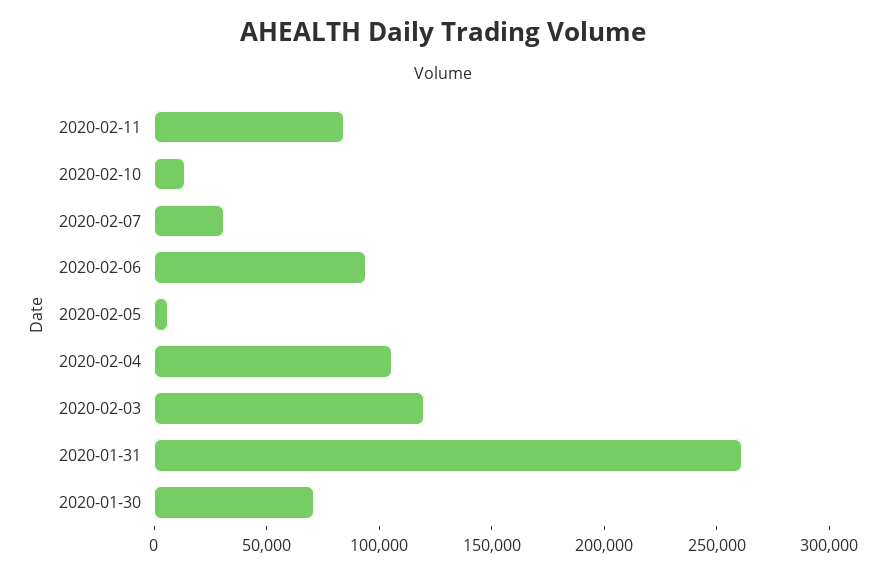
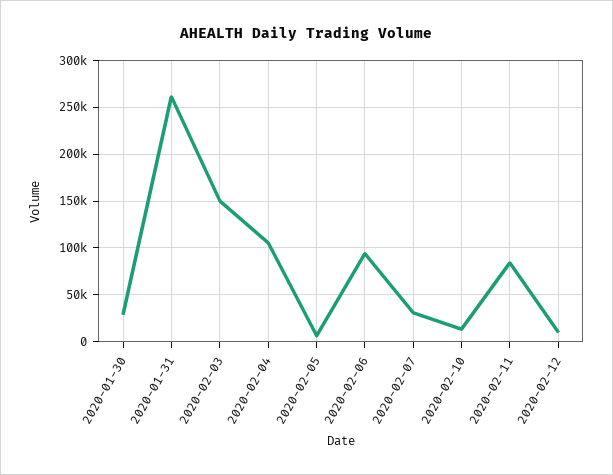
2020-02-03: 120000 -> 150000
2020-01-30: 70000 -> 30000
2020-02-12: none -> 10000

